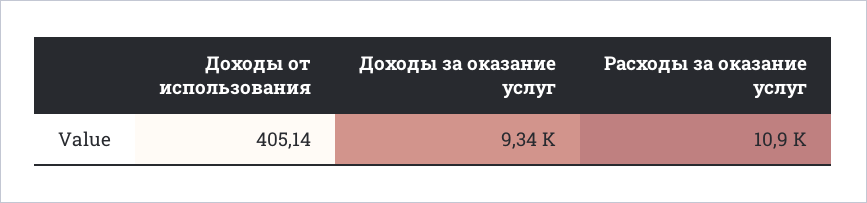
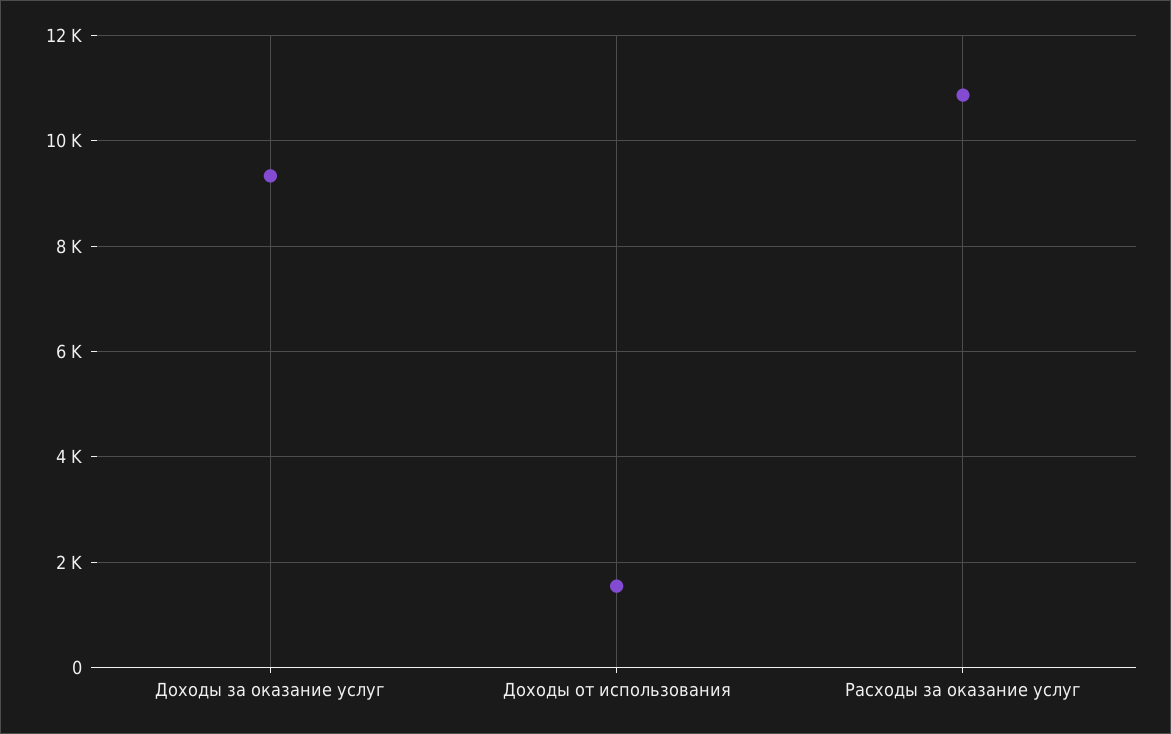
Доходы от использования: 405.14 -> 1600

